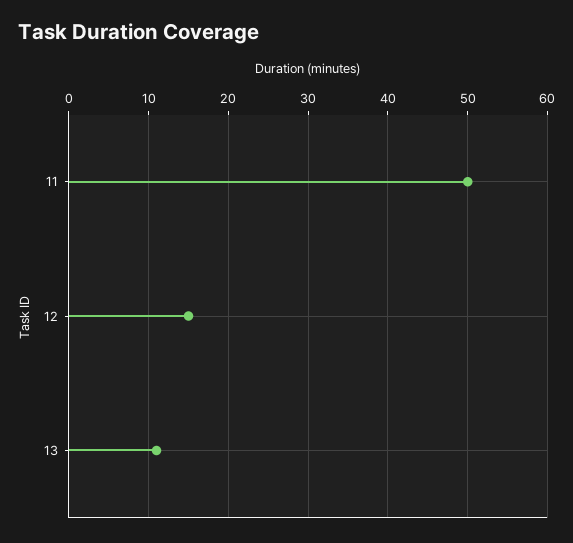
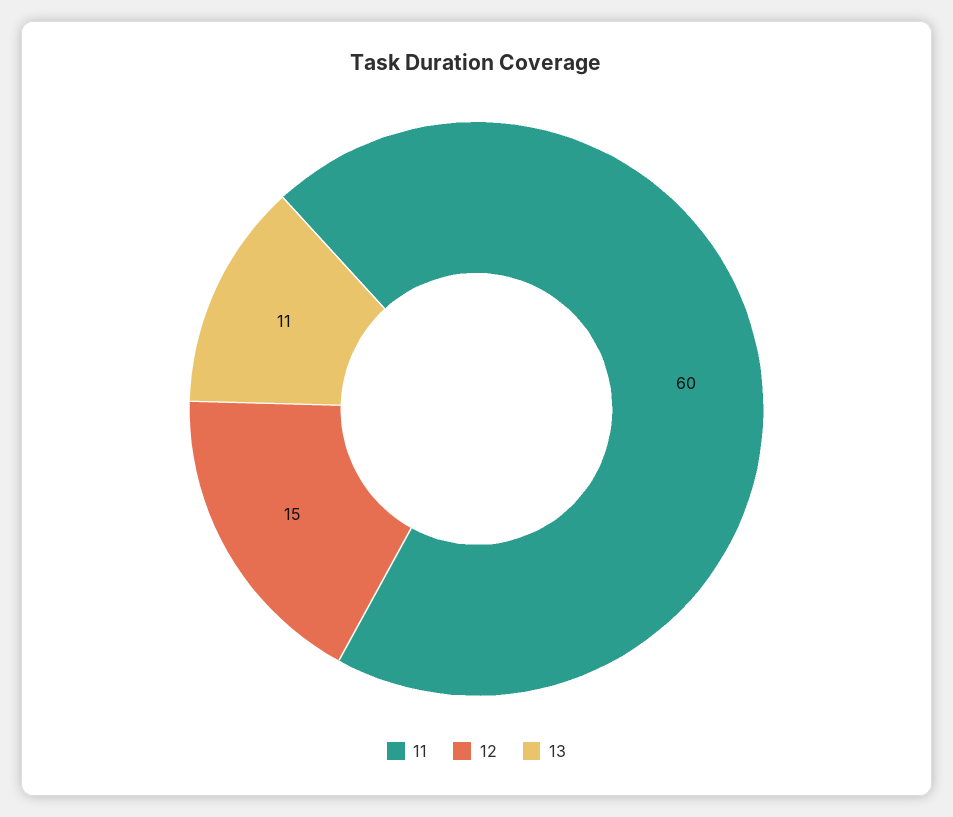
11: 50 -> 60

